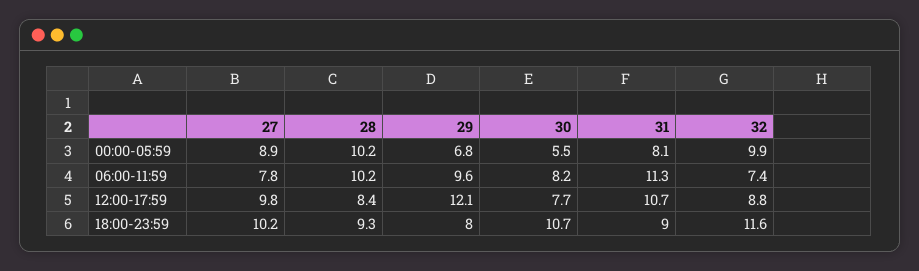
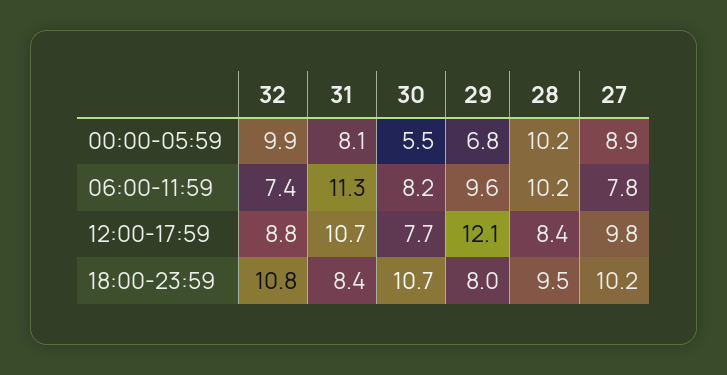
28, 18:00-23:59: 9.3 -> 9.5
31, 18:00-23:59: 9 -> 8.4
32, 18:00-23:59: 11.6 -> 10.8

